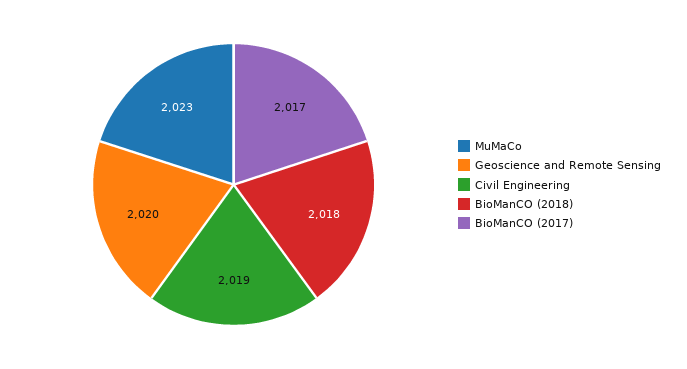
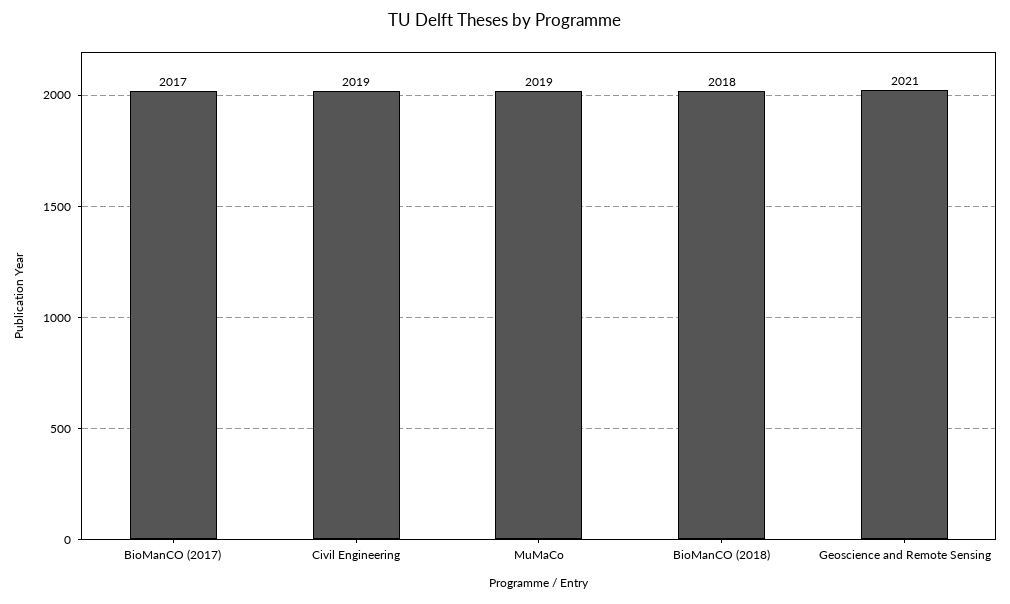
MuMaCo: 2023 -> 2019
Geoscience and Remote Sensing: 2020 -> 2021

